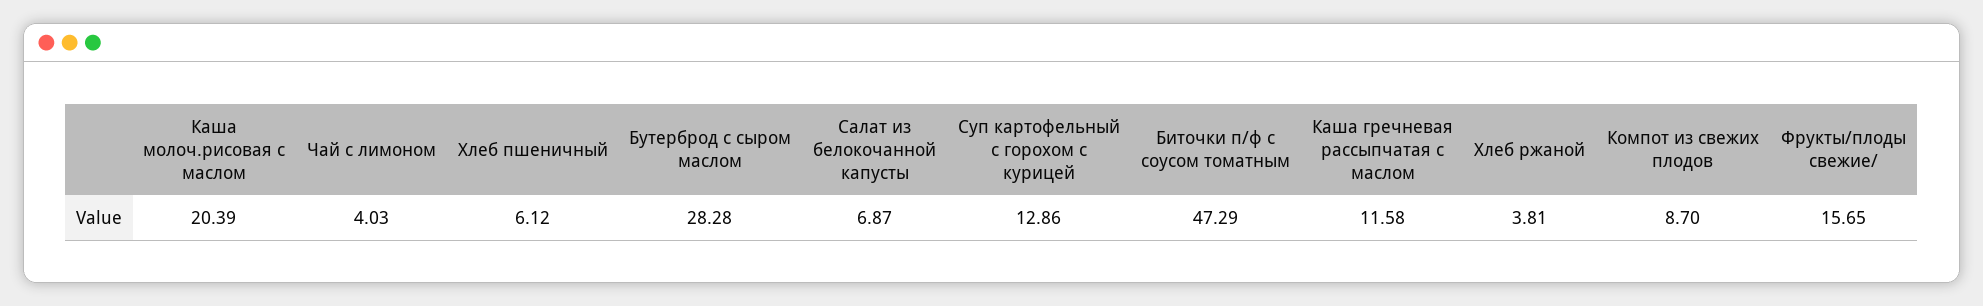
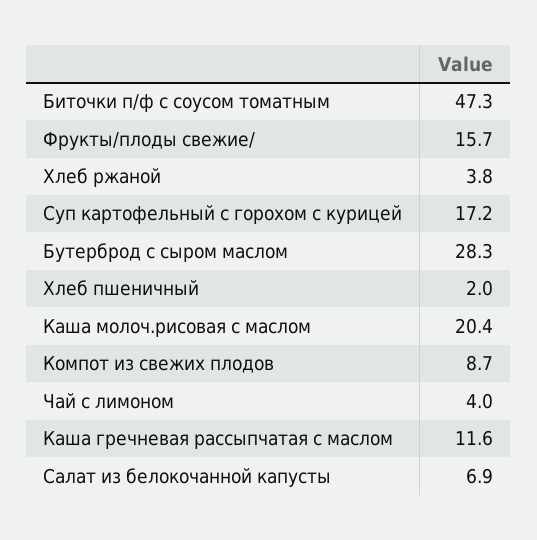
Хлеб пшеничный: 6.12 -> 2
Суп картофельный с горохом с курицей: 12.86 -> 17.2

